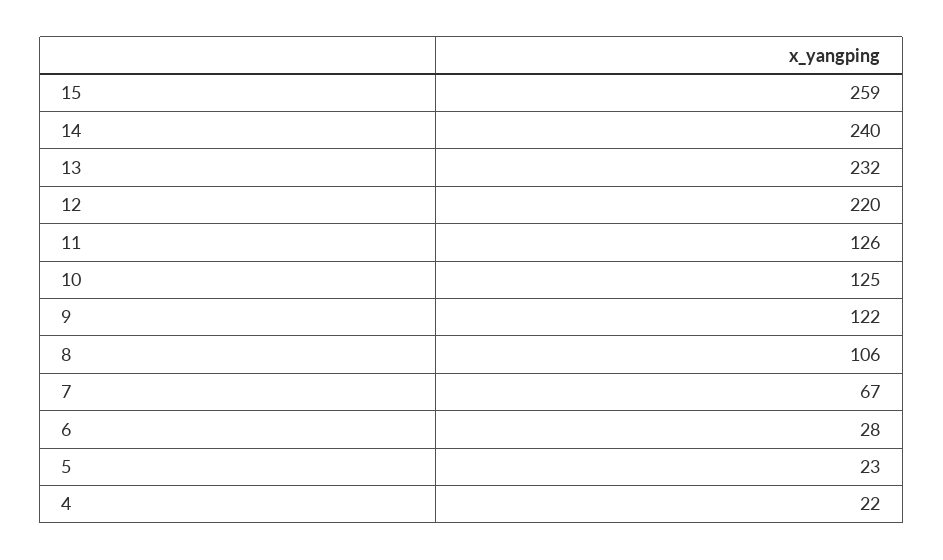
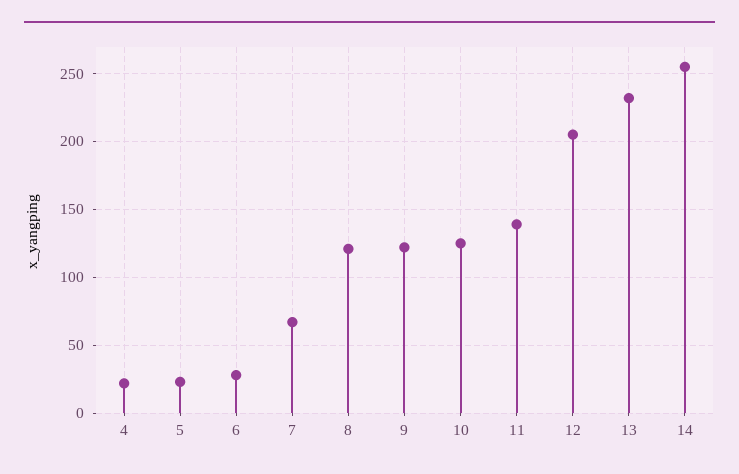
15: 259 -> none
14: 240 -> 255
12: 220 -> 205
11: 126 -> 140
8: 106 -> 120

